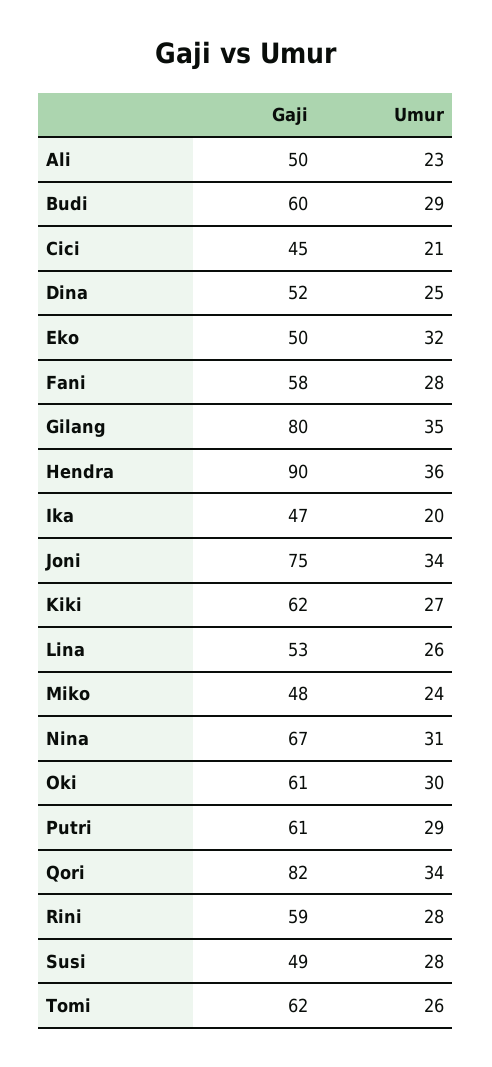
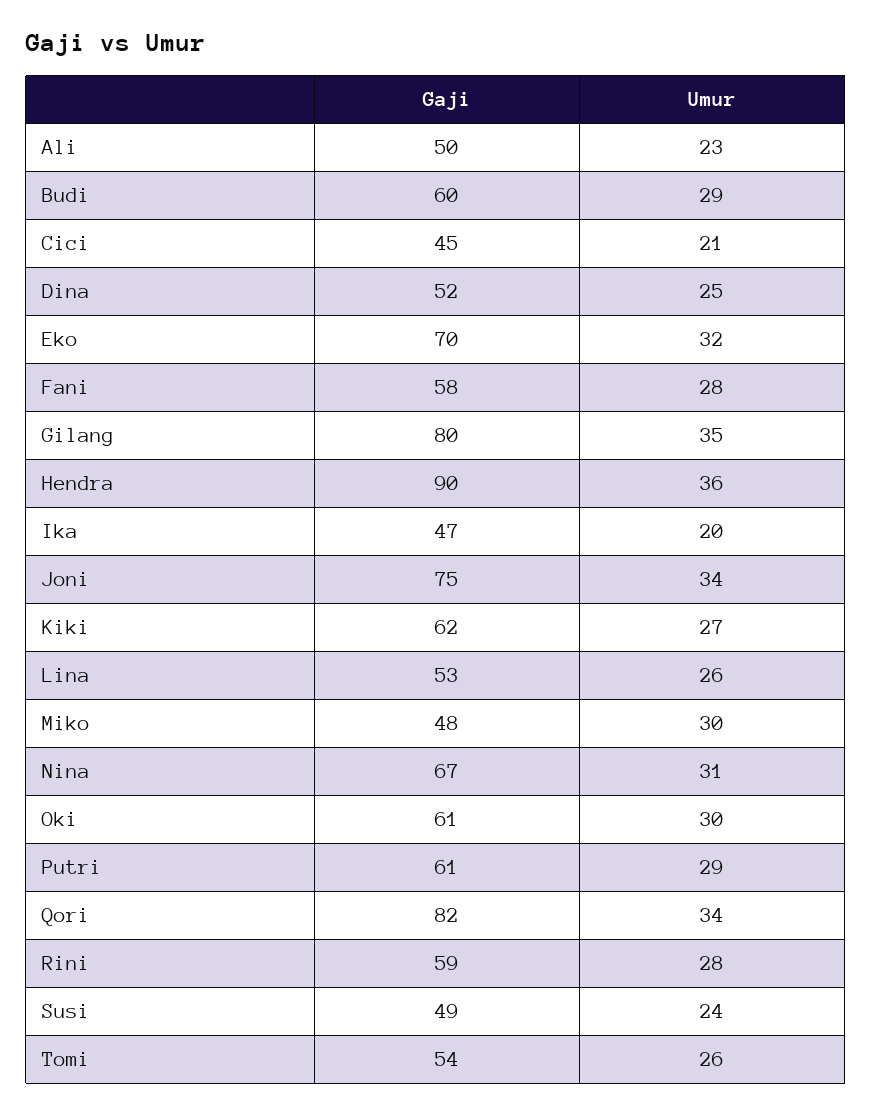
Gaji, Eko: 50 -> 70
Umur, Miko: 24 -> 30
Umur, Susi: 28 -> 24
Gaji, Tomi: 62 -> 54

